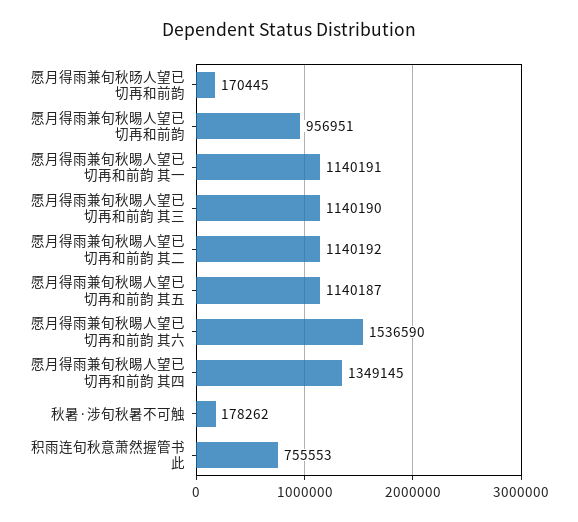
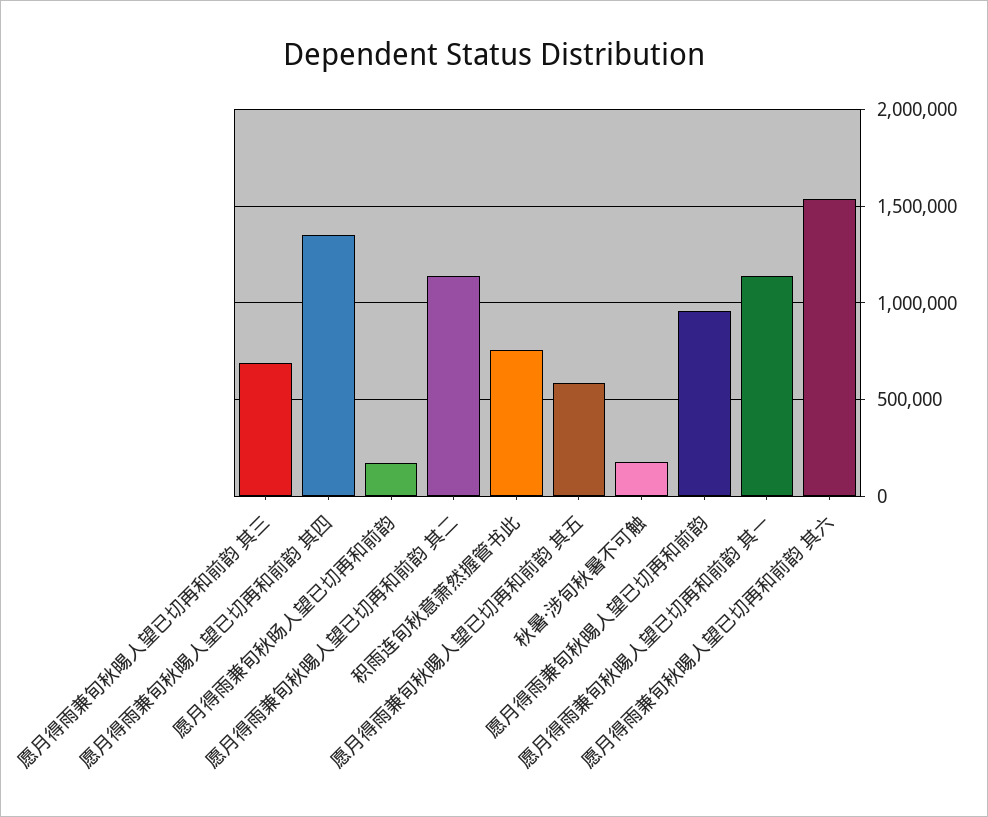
愿月得雨兼旬秋晹人望已切再和前韵 其三: 1140190 -> 700000
愿月得雨兼旬秋晹人望已切再和前韵 其五: 1140187 -> 600000

